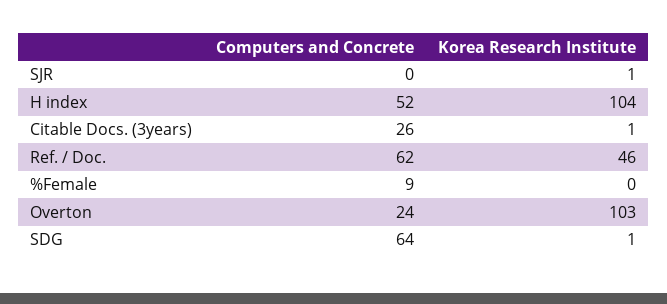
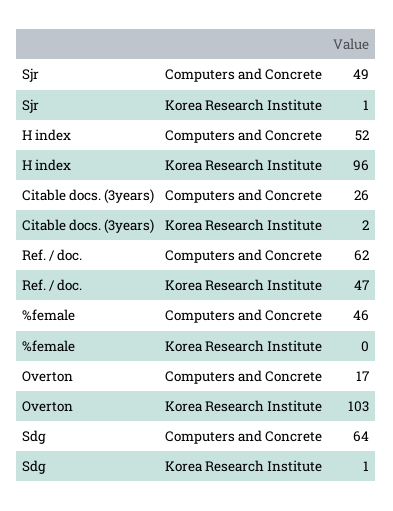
Computers and Concrete, SJR: 0 -> 49
Korea Research Institute, H index: 104 -> 96
Korea Research Institute, Citable Docs. (3years): 1 -> 2
Korea Research Institute, Ref. / Doc.: 46 -> 47
Computers and Concrete, %Female: 9 -> 46
Computers and Concrete, Overton: 24 -> 17

